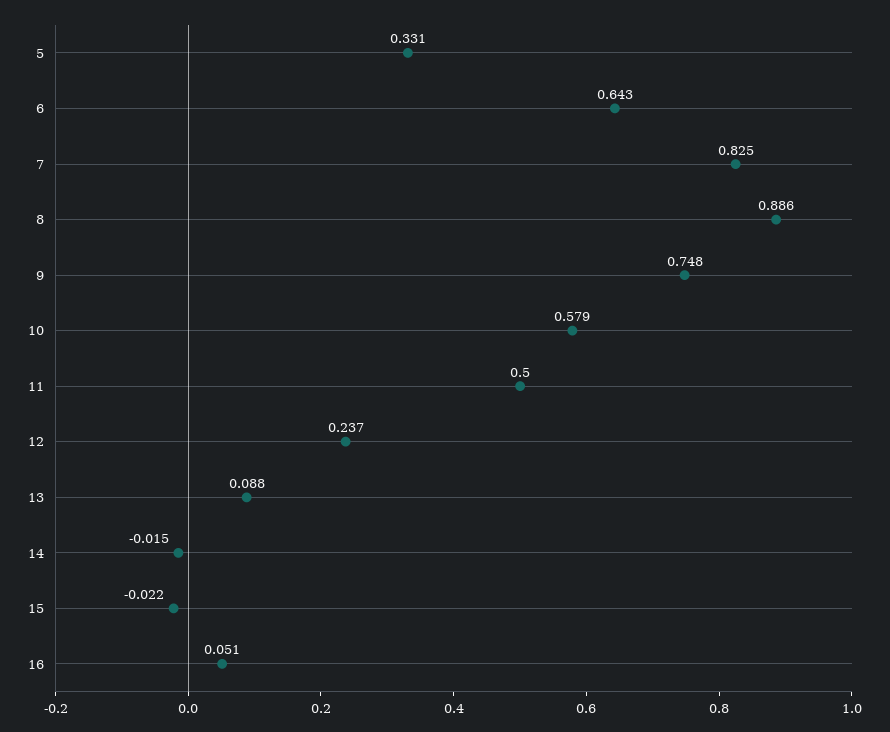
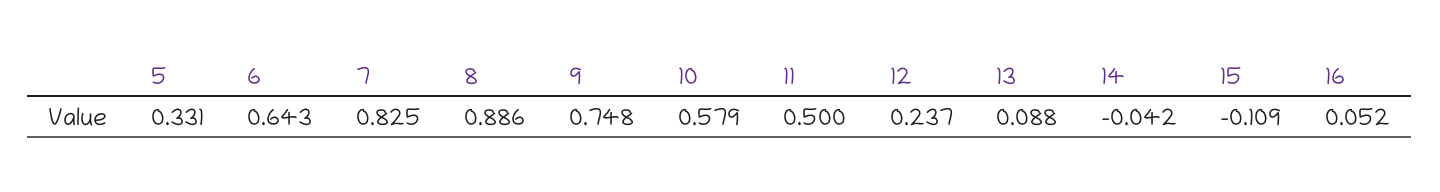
14: -0.015 -> -0.042
15: -0.022 -> -0.109
16: 0.051 -> 0.052

